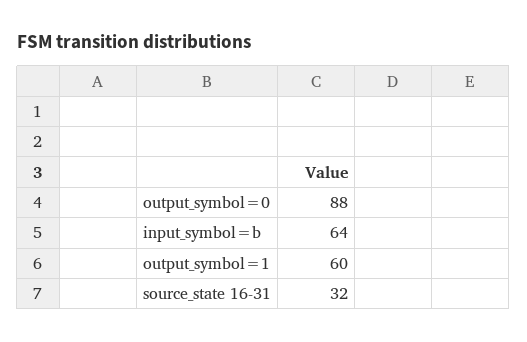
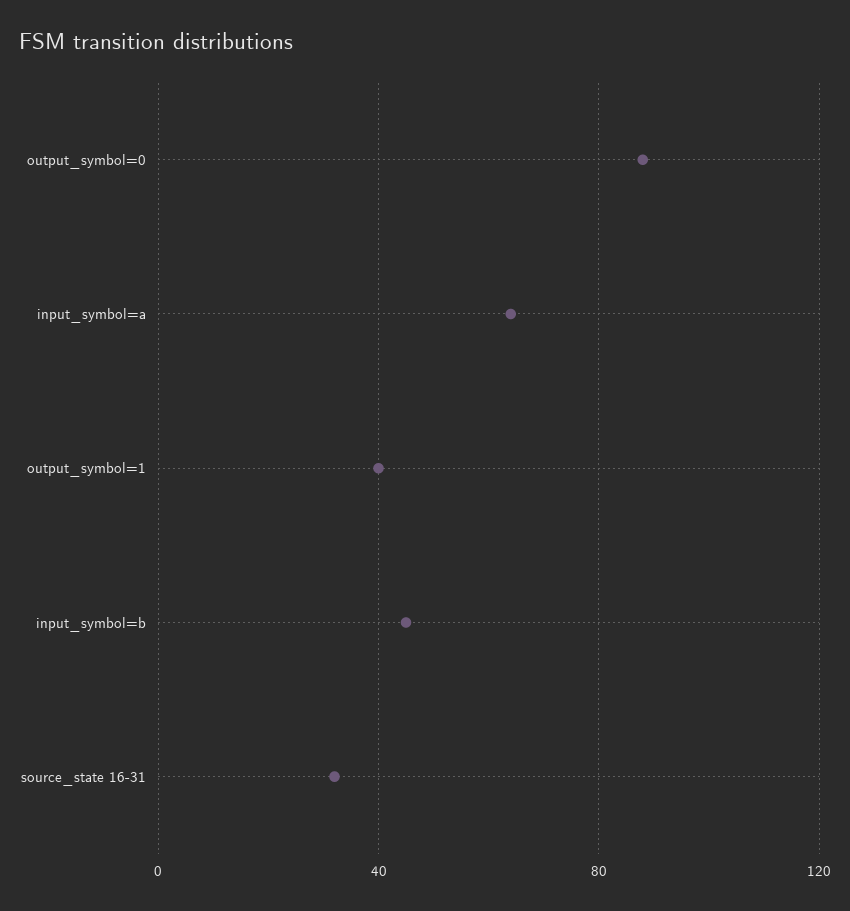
input_symbol=b: 64 -> 45
output_symbol=1: 60 -> 40
input_symbol=a: none -> 65

